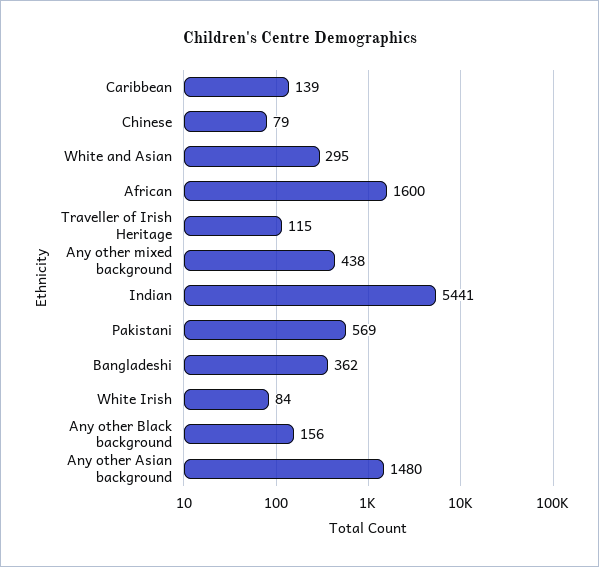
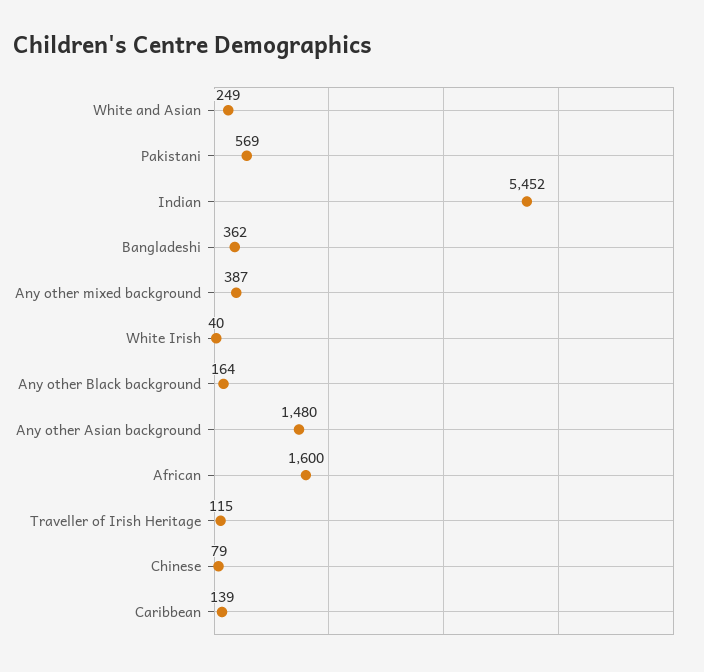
White and Asian: 295 -> 249
Any other mixed background: 438 -> 387
Indian: 5441 -> 5452
White Irish: 84 -> 40
Any other Black background: 156 -> 164

